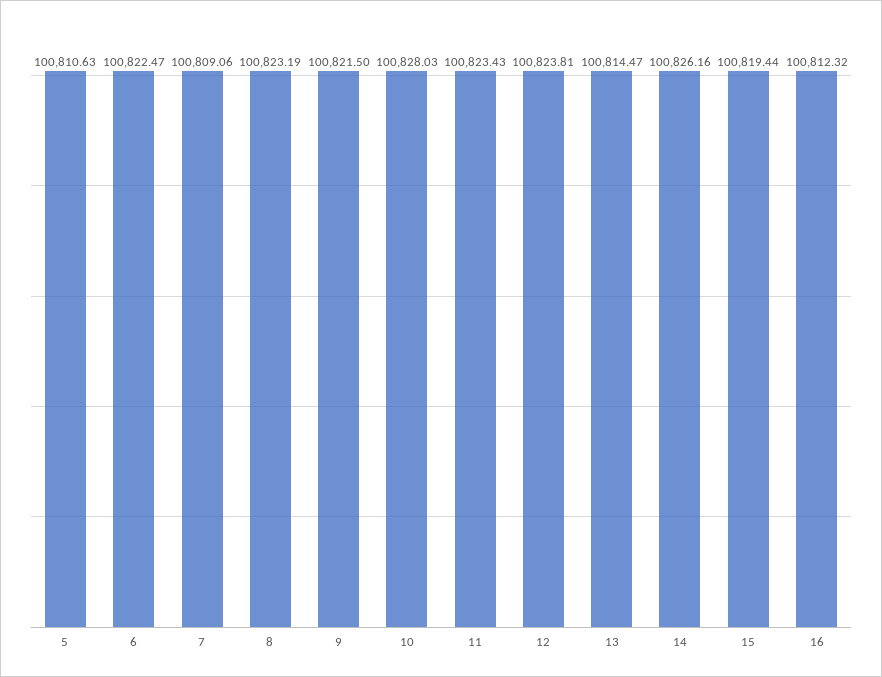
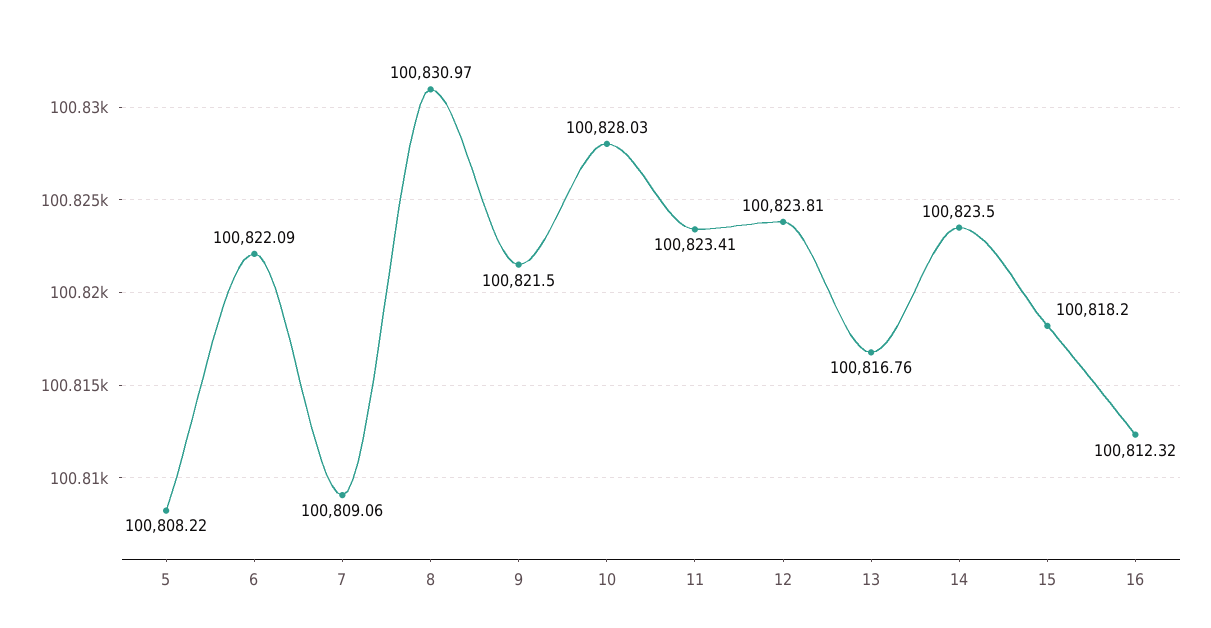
5: 100810.63 -> 100808.22
6: 100822.47 -> 100822.09
8: 100823.19 -> 100830.97
11: 100823.43 -> 100823.41
13: 100814.47 -> 100816.76
14: 100826.16 -> 100823.5
15: 100819.44 -> 100818.2

